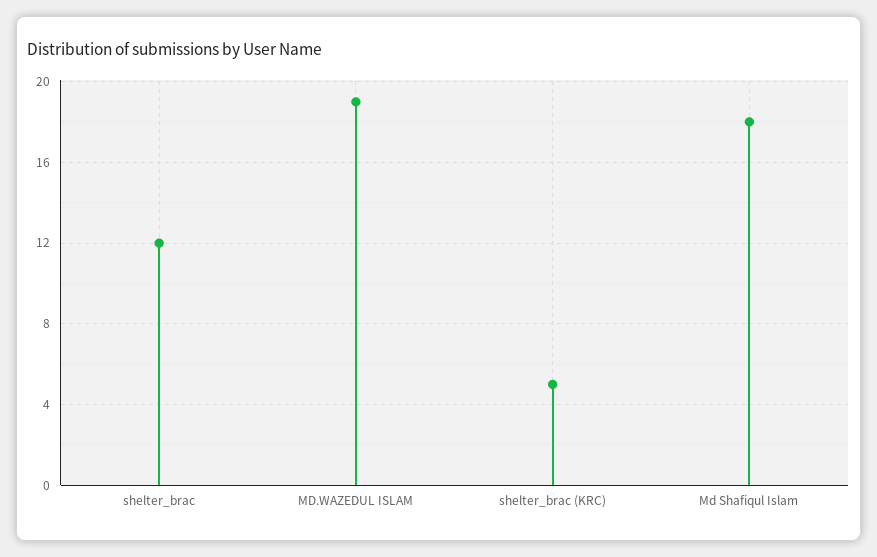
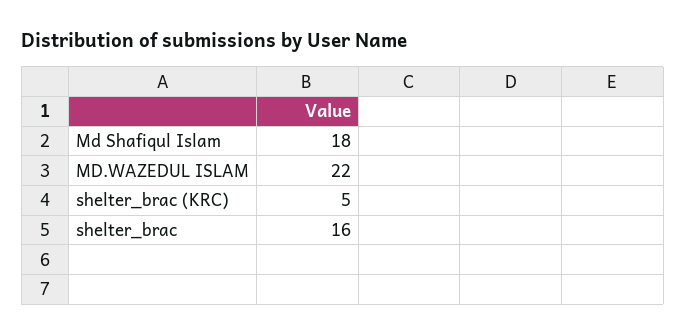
shelter_brac: 12 -> 16
MD.WAZEDUL ISLAM: 19 -> 22

